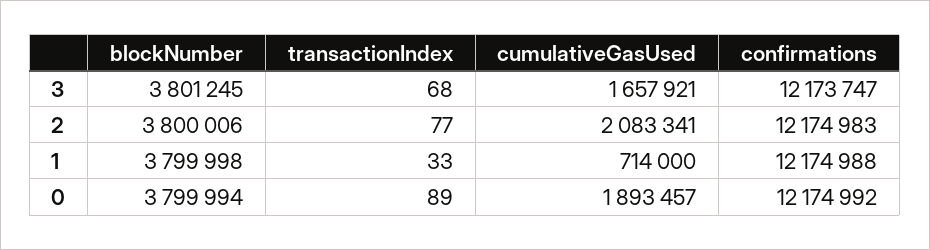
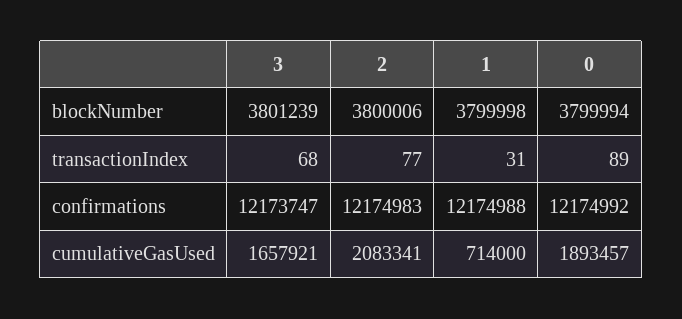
blockNumber, 3: 3801245 -> 3801239
transactionIndex, 1: 33 -> 31

